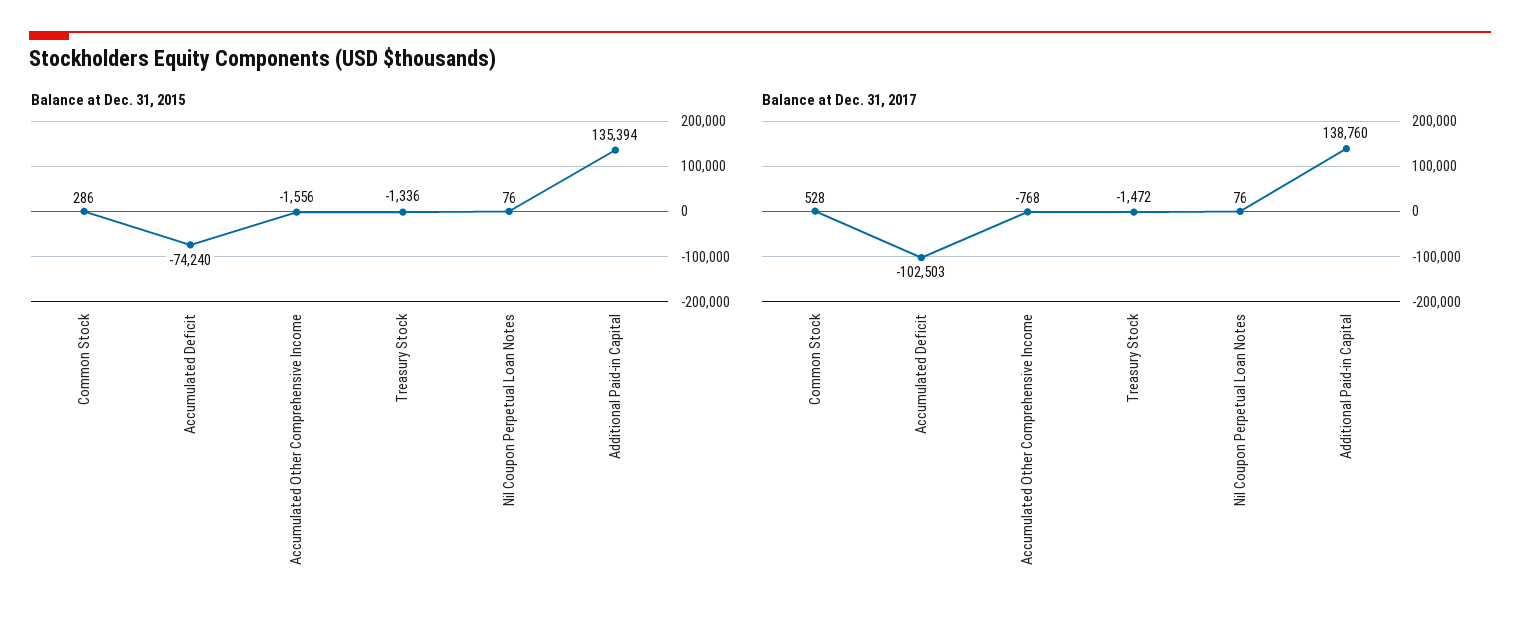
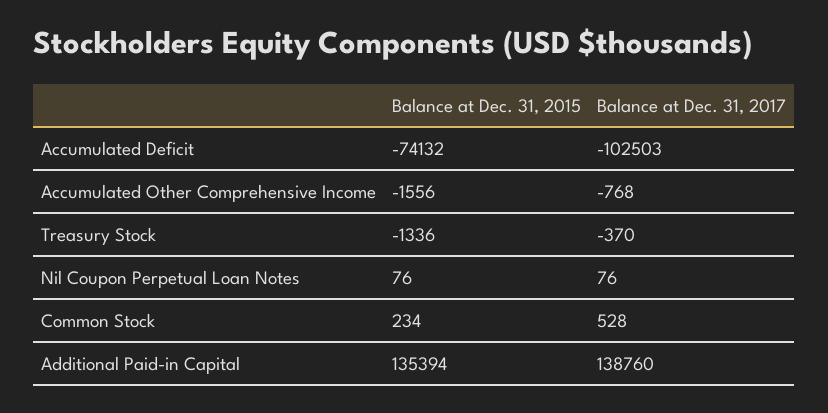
Balance at Dec. 31, 2015, Common Stock: 286 -> 234
Balance at Dec. 31, 2015, Accumulated Deficit: -74240 -> -74132
Balance at Dec. 31, 2017, Treasury Stock: -1472 -> -370

